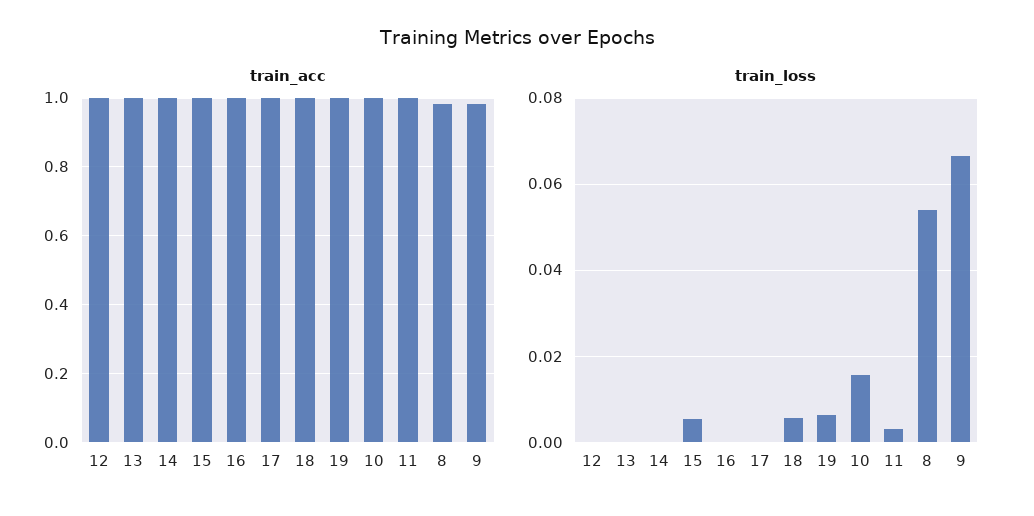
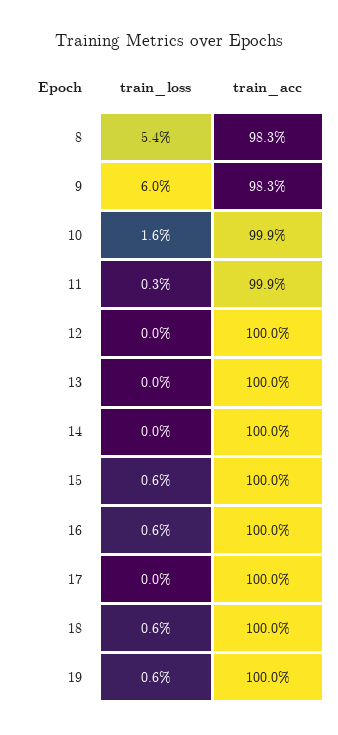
train_loss, 16: 0 -> 0.006
train_loss, 9: 0.066 -> 0.06

